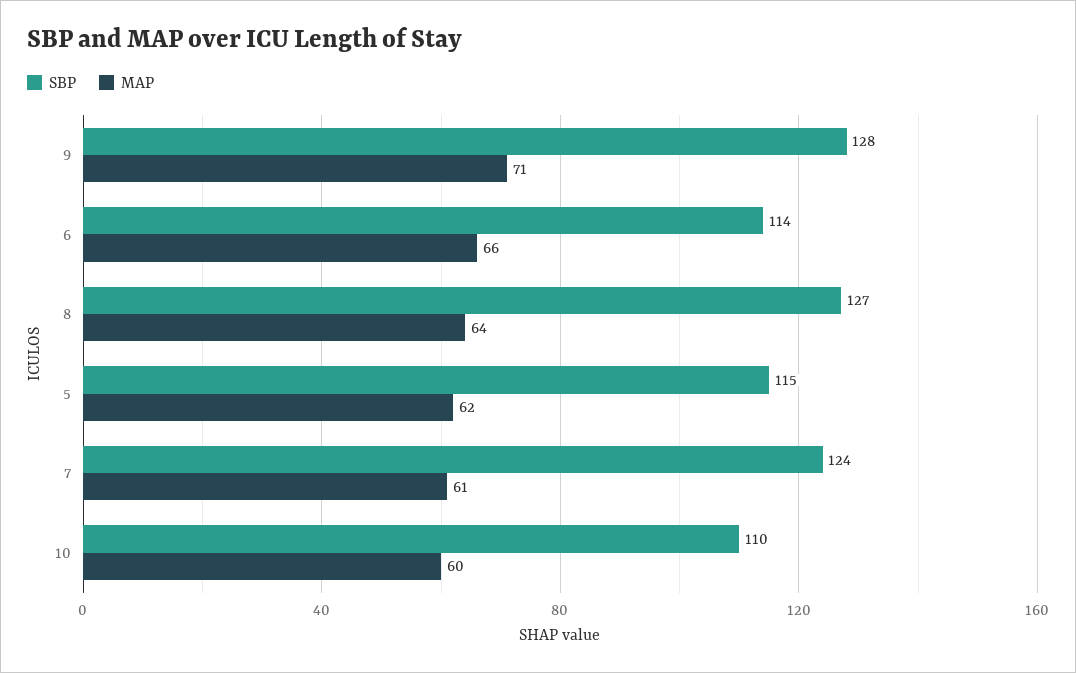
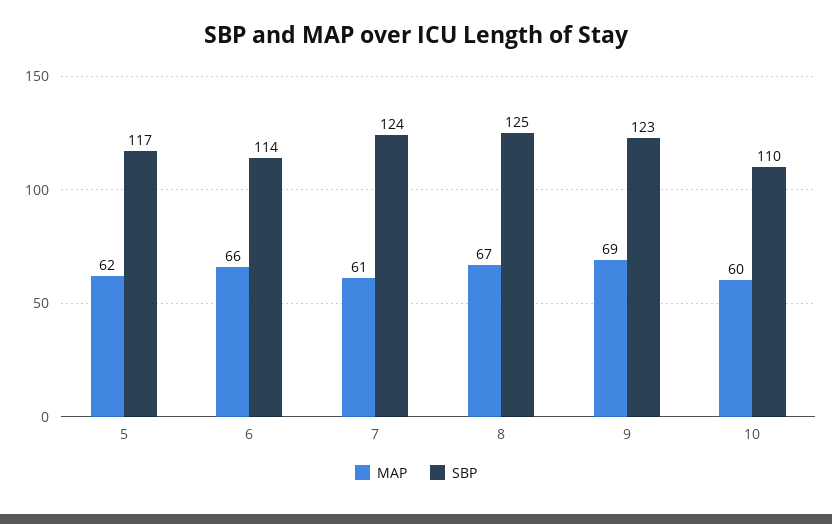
SBP, 9: 128 -> 123
MAP, 9: 71 -> 69
SBP, 8: 127 -> 125
MAP, 8: 64 -> 67
SBP, 5: 115 -> 117

